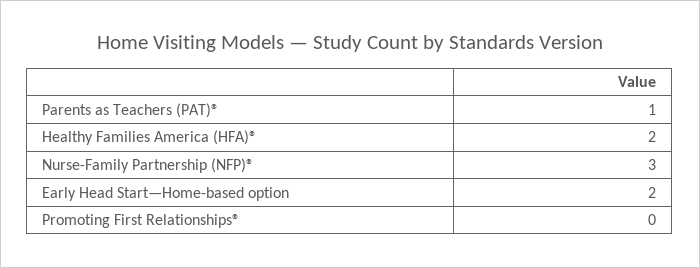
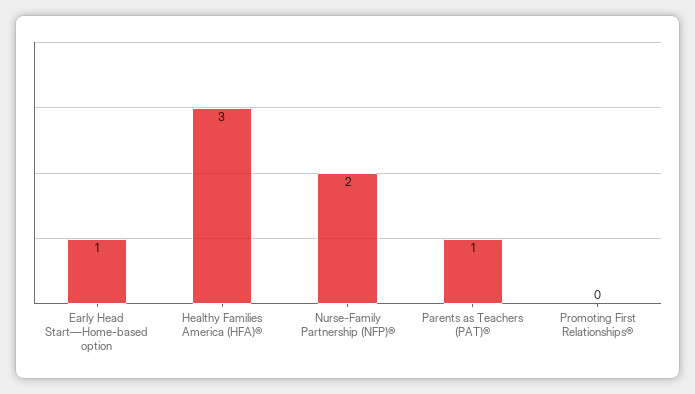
Healthy Families America (HFA)®: 2 -> 3
Nurse-Family Partnership (NFP)®: 3 -> 2
Early Head Start—Home-based option: 2 -> 1

